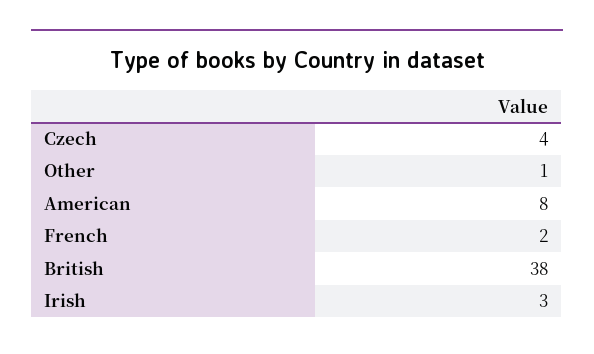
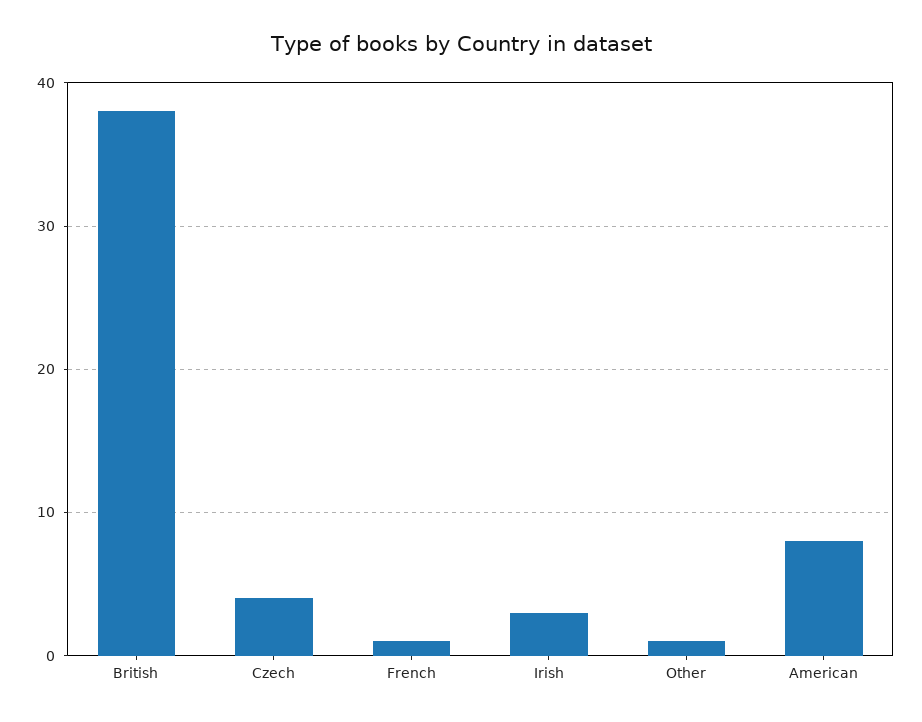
French: 2 -> 1

